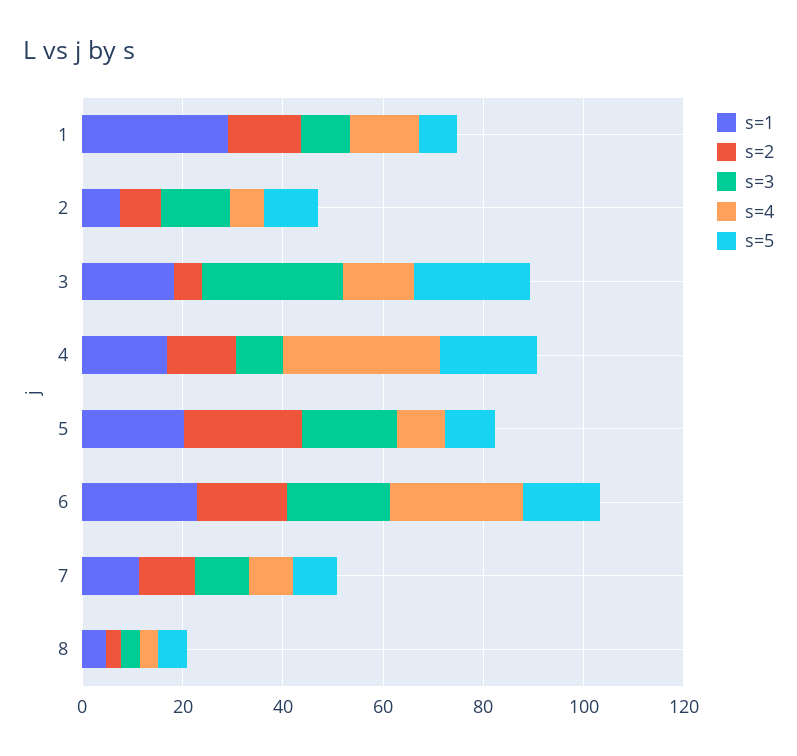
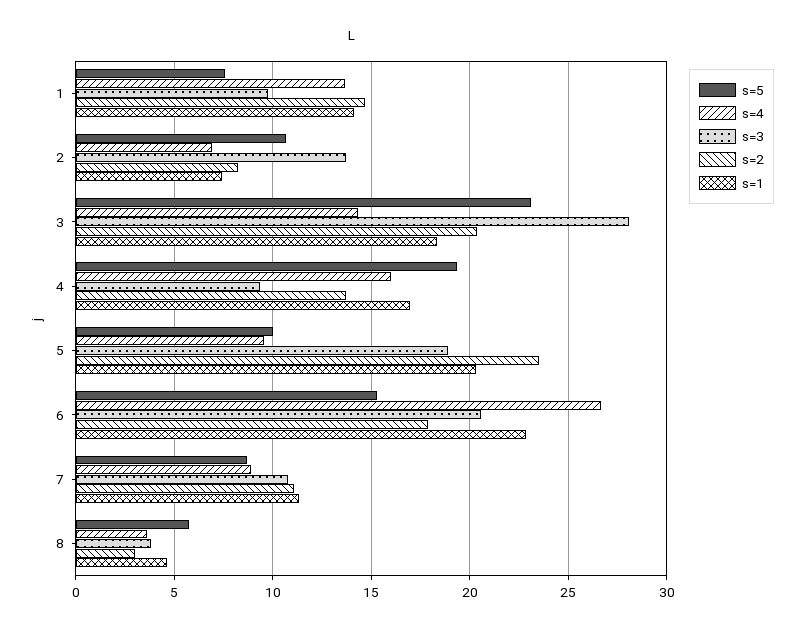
s=1, 1: 30 -> 14
s=2, 3: 5 -> 20.5
s=4, 4: 30 -> 16

